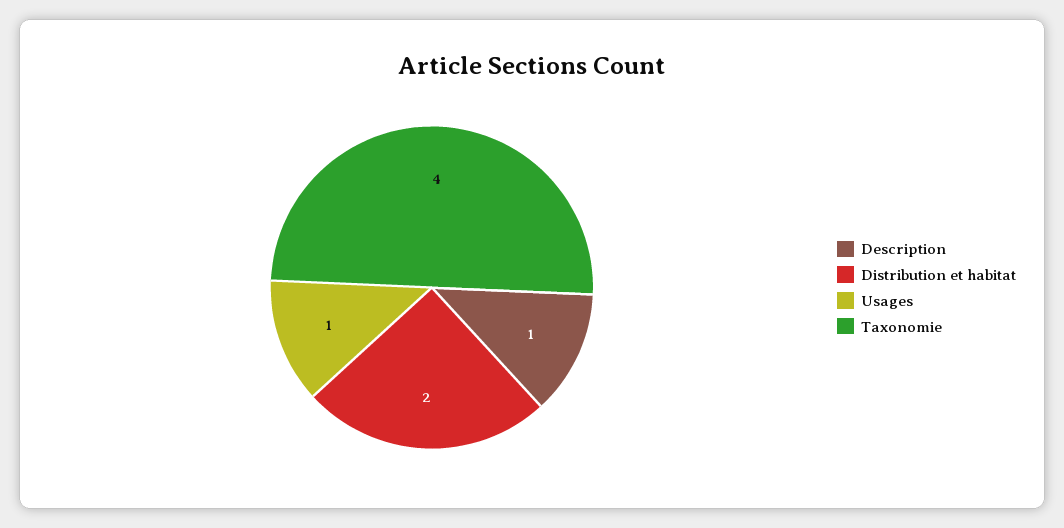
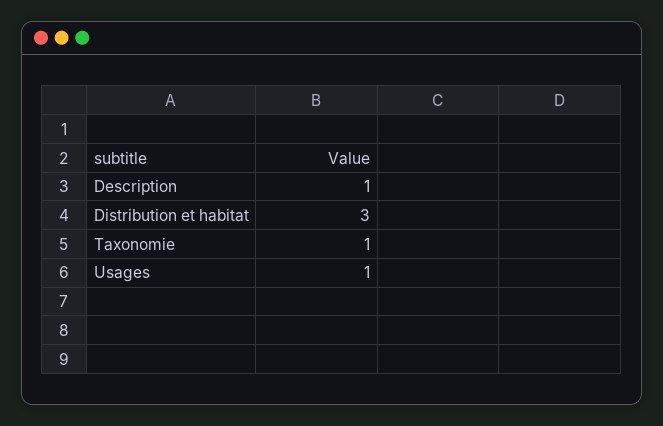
Distribution et habitat: 2 -> 3
Taxonomie: 4 -> 1

